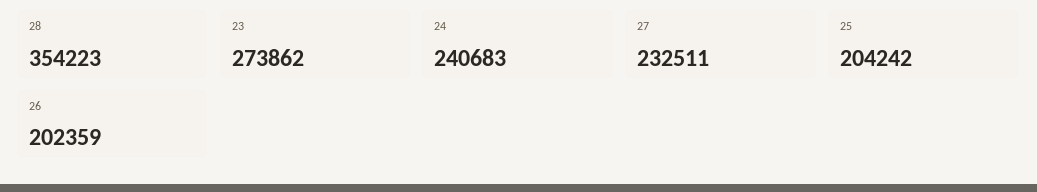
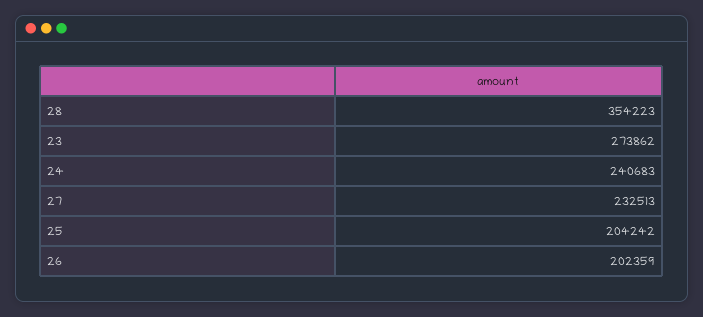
27: 232511 -> 232513

